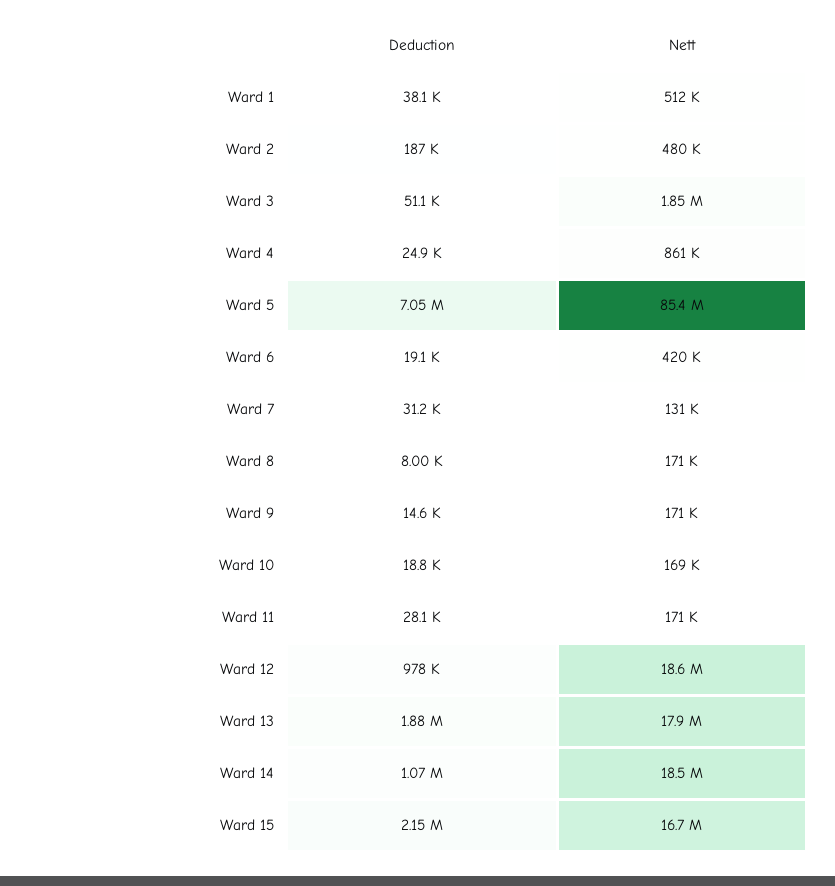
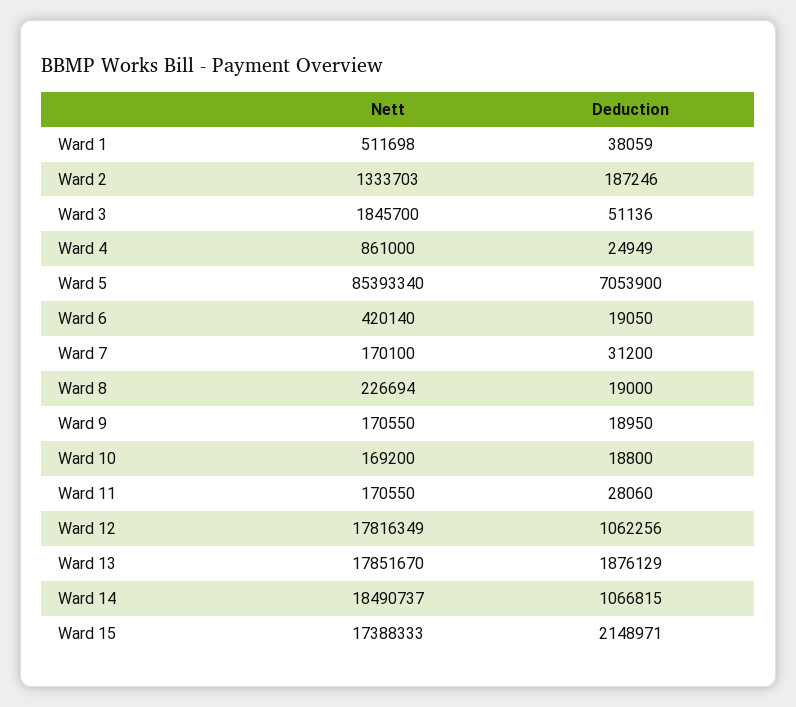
Nett, Ward 2: 480000 -> 1333703
Nett, Ward 7: 131000 -> 170100
Deduction, Ward 8: 8000 -> 19000
Nett, Ward 8: 171000 -> 226694
Deduction, Ward 9: 14600 -> 18950
Deduction, Ward 12: 978000 -> 1062256
Nett, Ward 12: 18600000 -> 17816349
Nett, Ward 15: 16700000 -> 17388333

